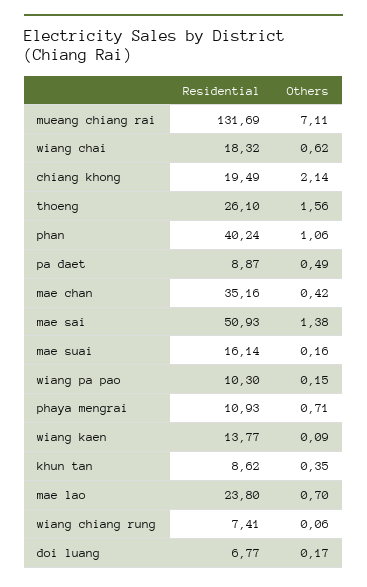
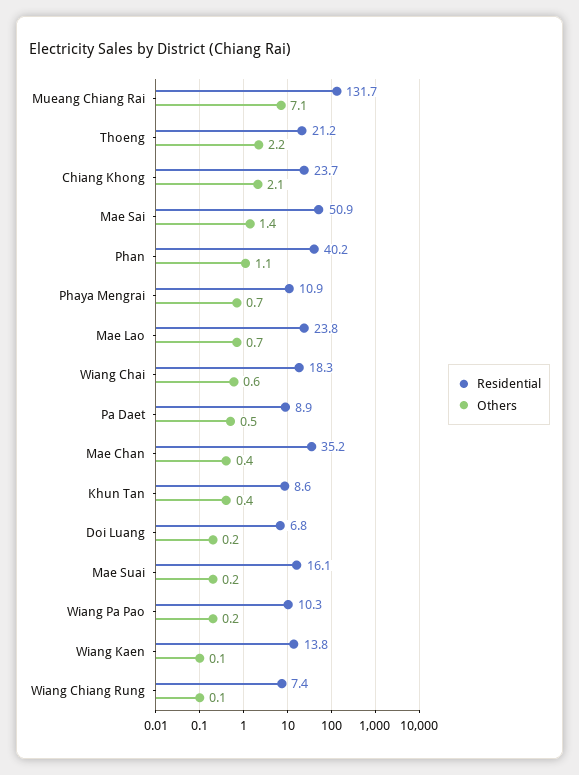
Residential, chiang khong: 19.49 -> 23.7
Residential, thoeng: 26.1 -> 21.2
Others, thoeng: 1.56 -> 2.2

